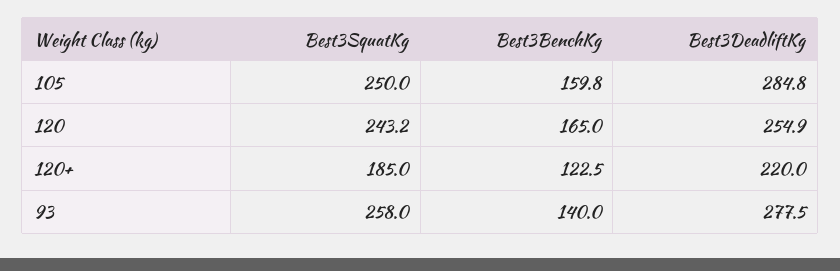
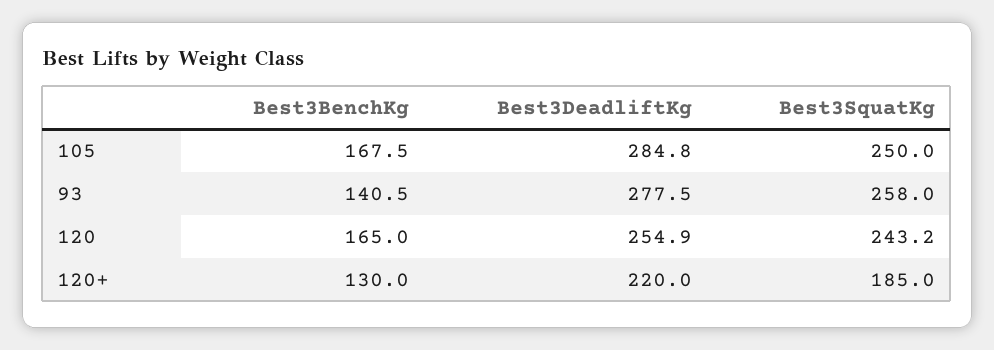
Best3BenchKg, 105: 159.8 -> 167.5
Best3BenchKg, 120+: 122.5 -> 130
Best3BenchKg, 93: 140 -> 140.5

